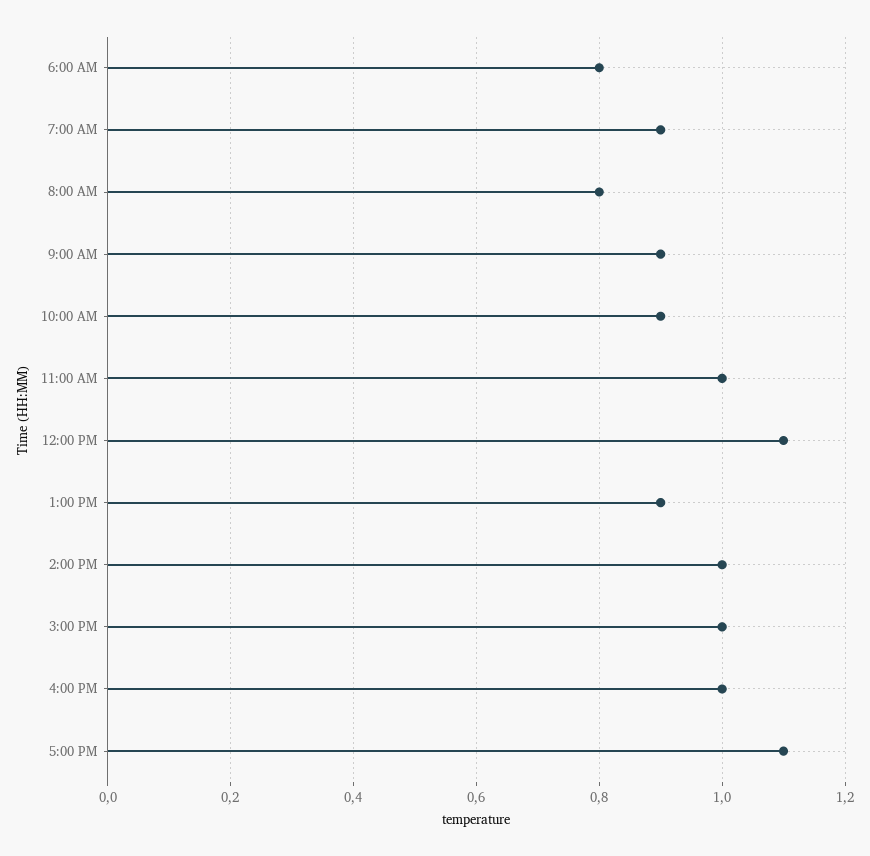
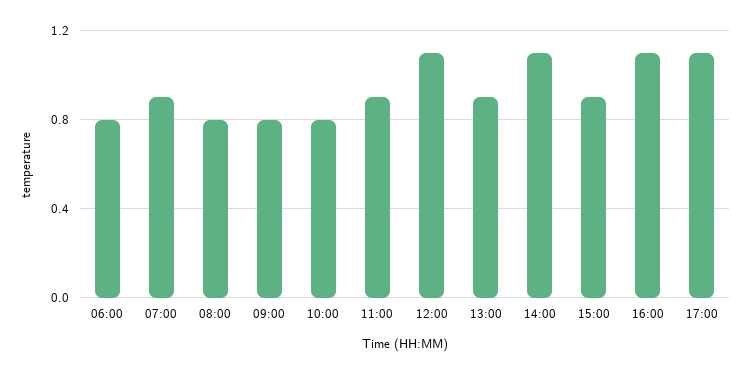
9:00 AM: 0.9 -> 0.8
10:00 AM: 0.9 -> 0.8
11:00 AM: 1 -> 0.9
2:00 PM: 1 -> 1.1
3:00 PM: 1 -> 0.9
4:00 PM: 1 -> 1.1

